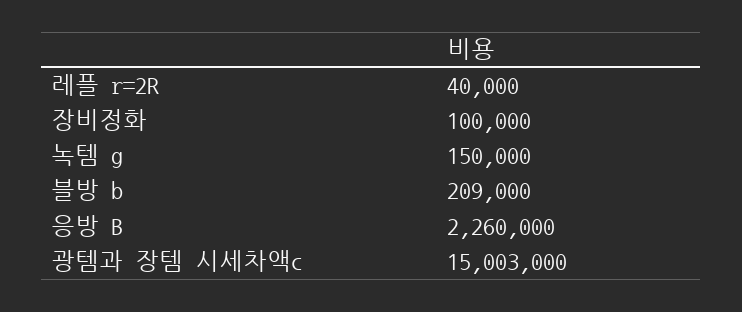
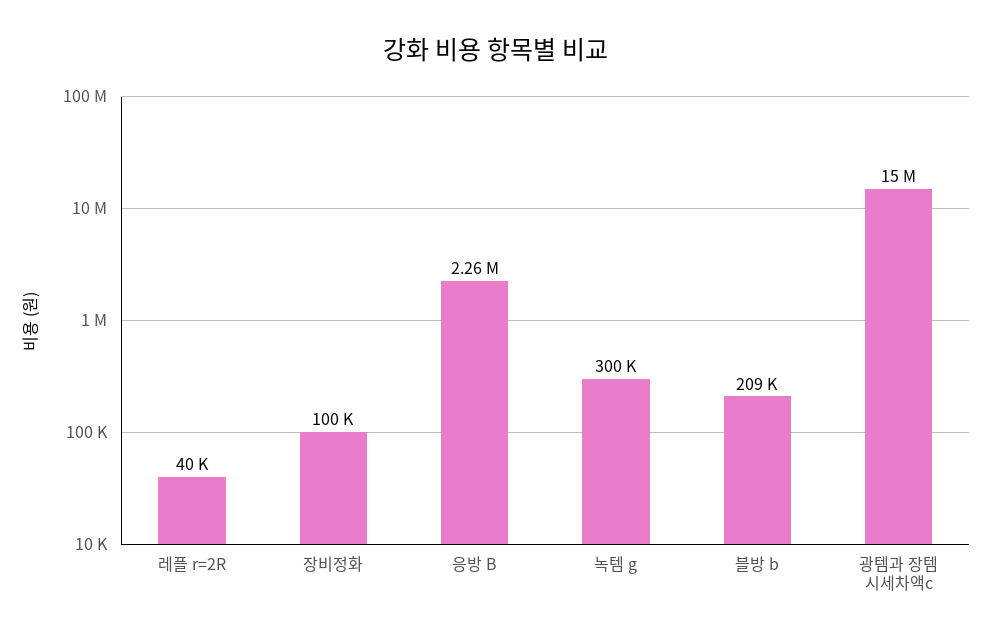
녹템 g: 150000 -> 300000
광템과 장템 시세차액c: 15003000 -> 15000000

